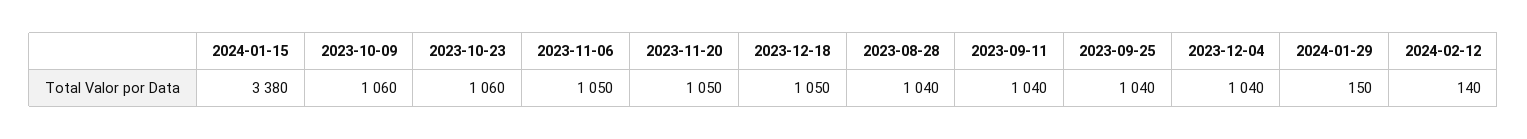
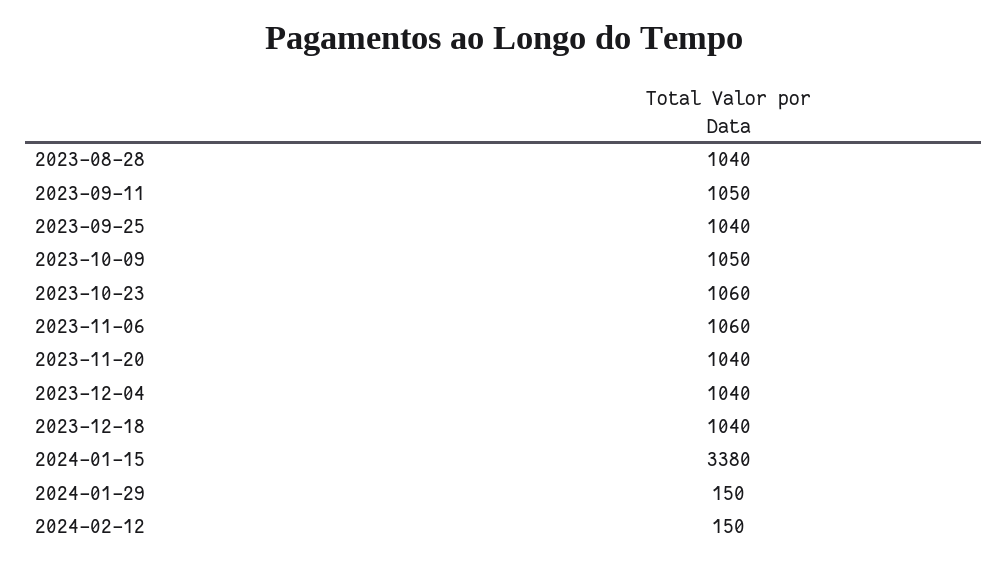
2023-10-09: 1060 -> 1050
2023-11-06: 1050 -> 1060
2023-11-20: 1050 -> 1040
2023-12-18: 1050 -> 1040
2023-09-11: 1040 -> 1050
2024-02-12: 140 -> 150

